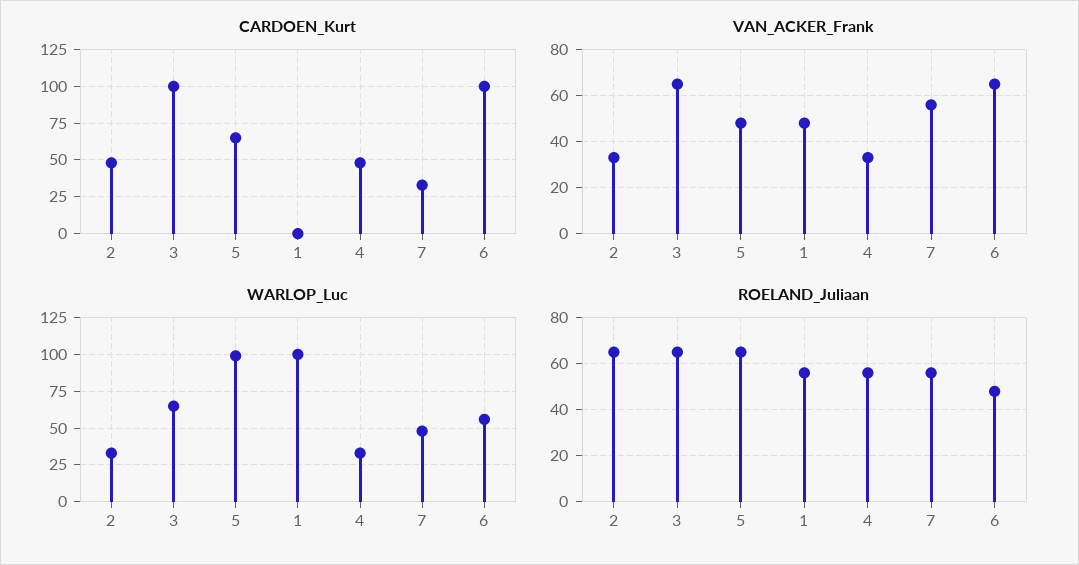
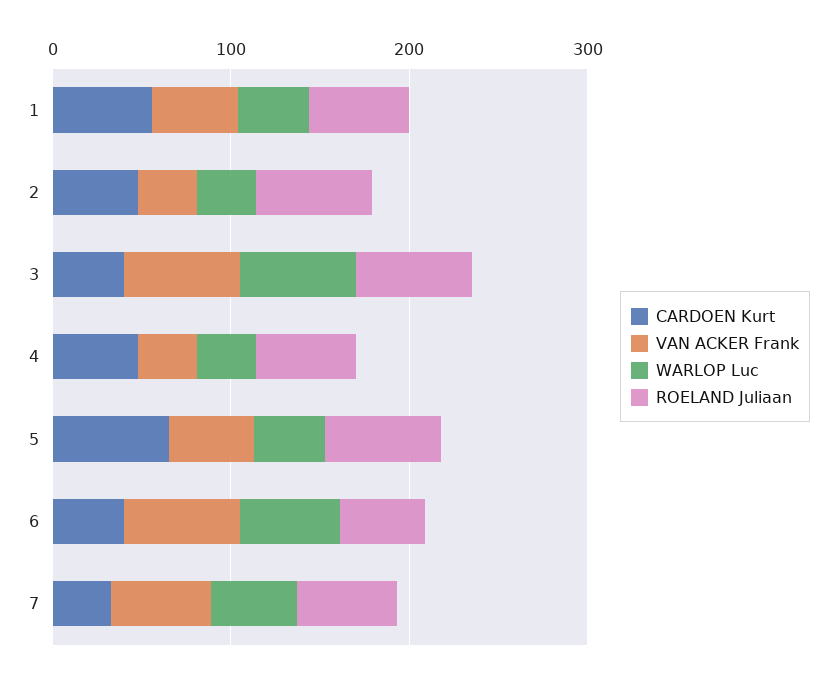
CARDOEN_Kurt, 3: 100 -> 40
CARDOEN_Kurt, 1: 0 -> 60
CARDOEN_Kurt, 6: 100 -> 40
WARLOP_Luc, 5: 100 -> 40
WARLOP_Luc, 1: 100 -> 40

